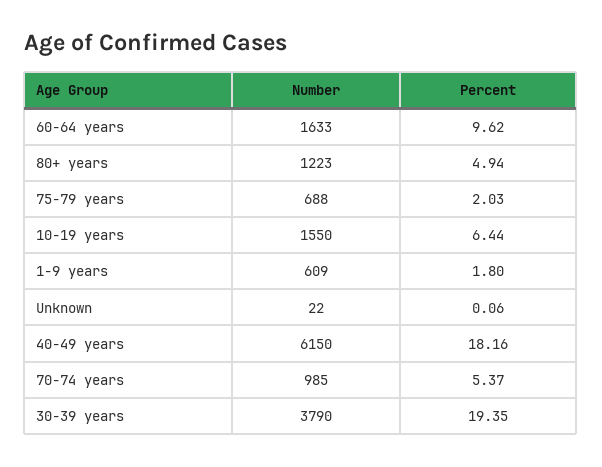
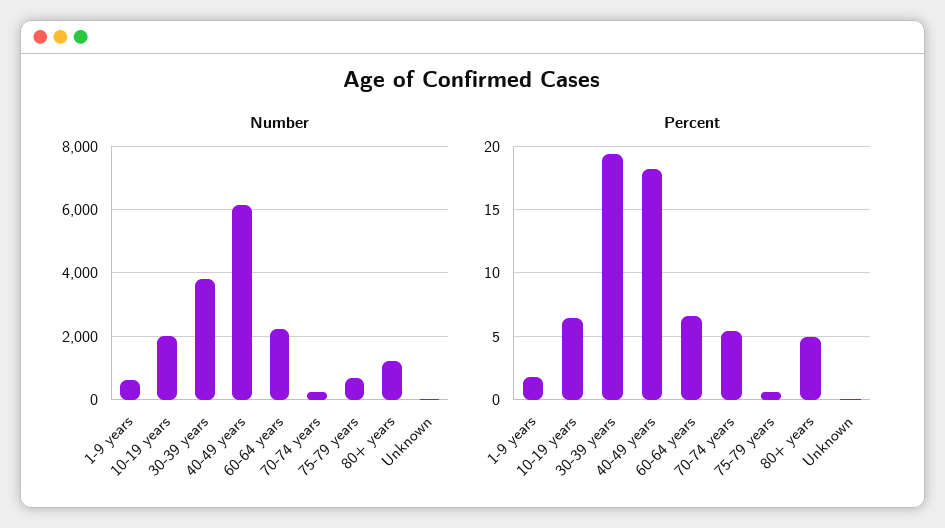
Number, 60-64 years: 1633 -> 2200
Percent, 60-64 years: 9.62 -> 6.5
Percent, 75-79 years: 2.03 -> 0.5
Number, 10-19 years: 1550 -> 2000
Number, 70-74 years: 985 -> 200

